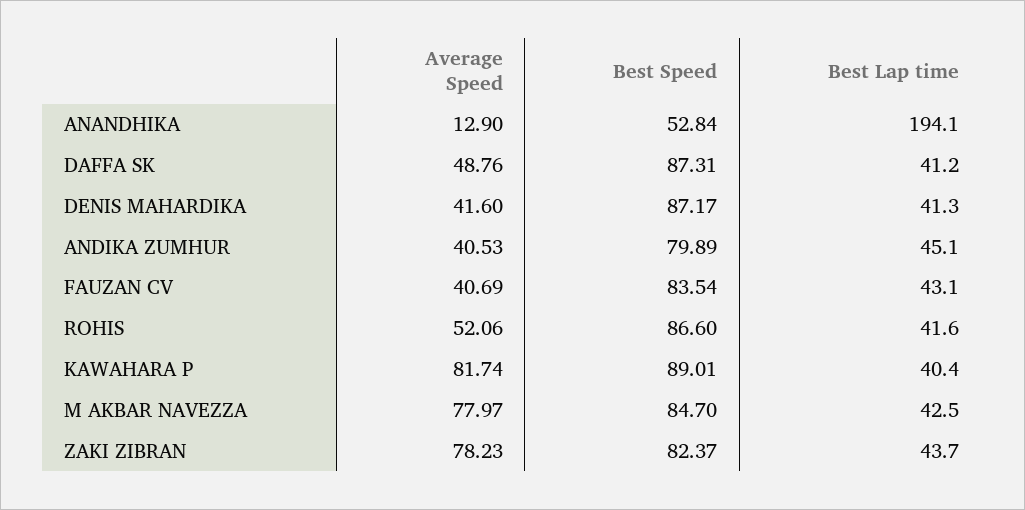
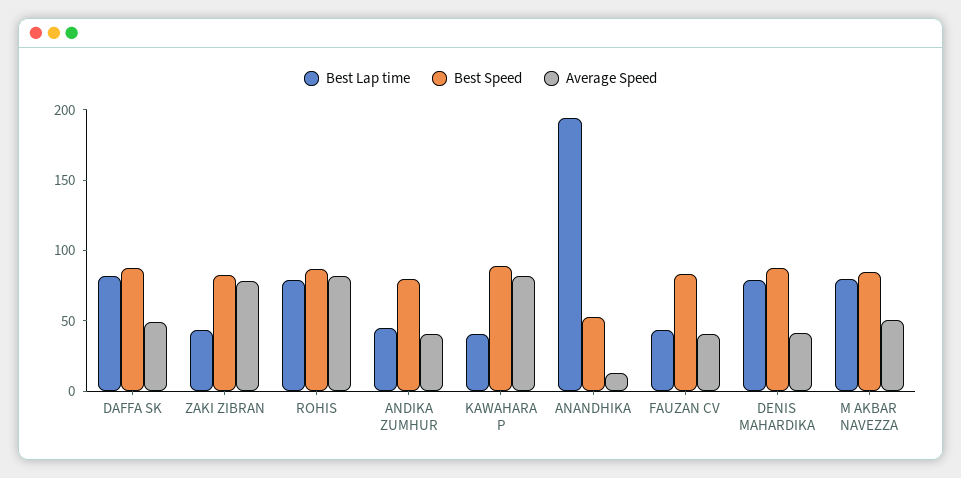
Best Lap time, DAFFA SK: 41.2 -> 80
Best Lap time, DENIS MAHARDIKA: 41.3 -> 80
Average Speed, ROHIS: 52.06 -> 80
Best Lap time, ROHIS: 41.6 -> 80
Average Speed, M AKBAR NAVEZZA: 77.97 -> 50
Best Lap time, M AKBAR NAVEZZA: 42.5 -> 80

